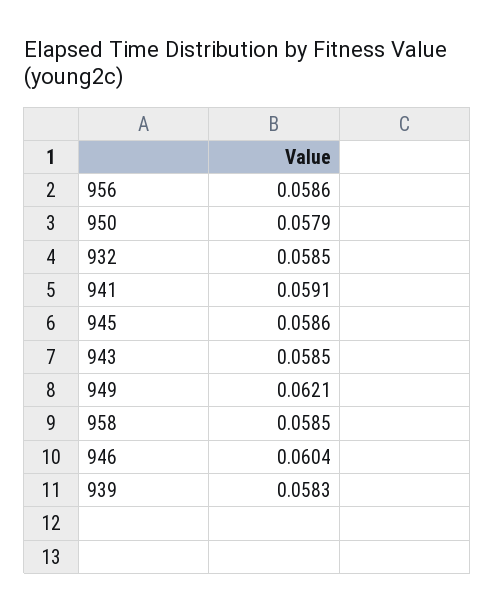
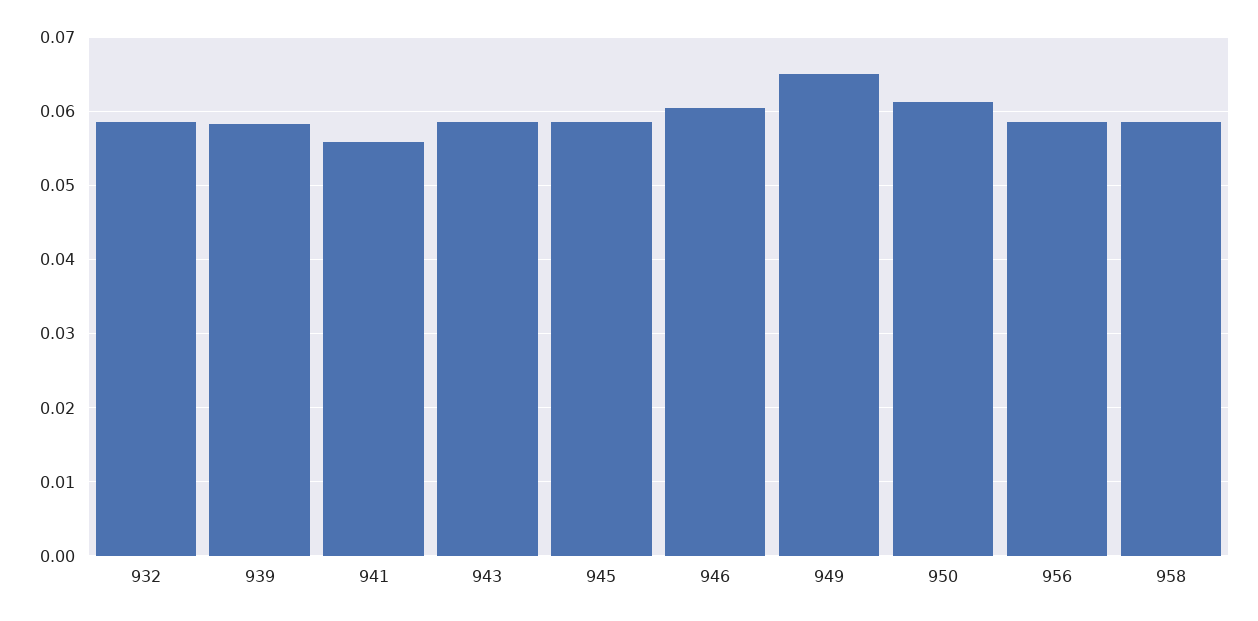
950: 0.0579 -> 0.061
941: 0.0591 -> 0.056
949: 0.0621 -> 0.065

